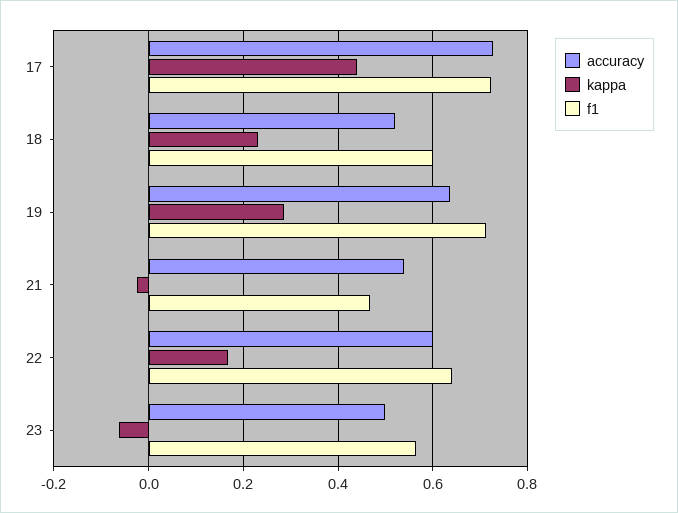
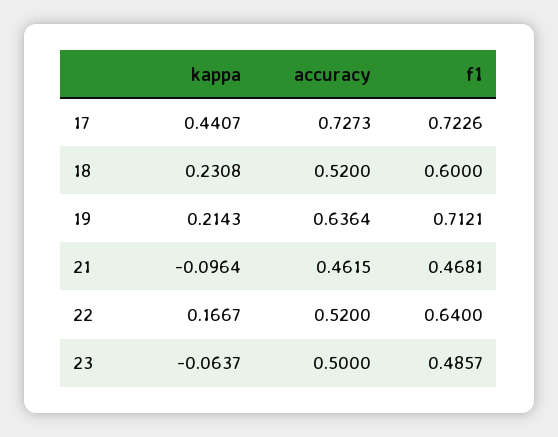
kappa, 19: 0.28 -> 0.2143
accuracy, 21: 0.54 -> 0.4615
kappa, 21: -0.02 -> -0.0964
accuracy, 22: 0.6 -> 0.52
f1, 23: 0.56 -> 0.4857

